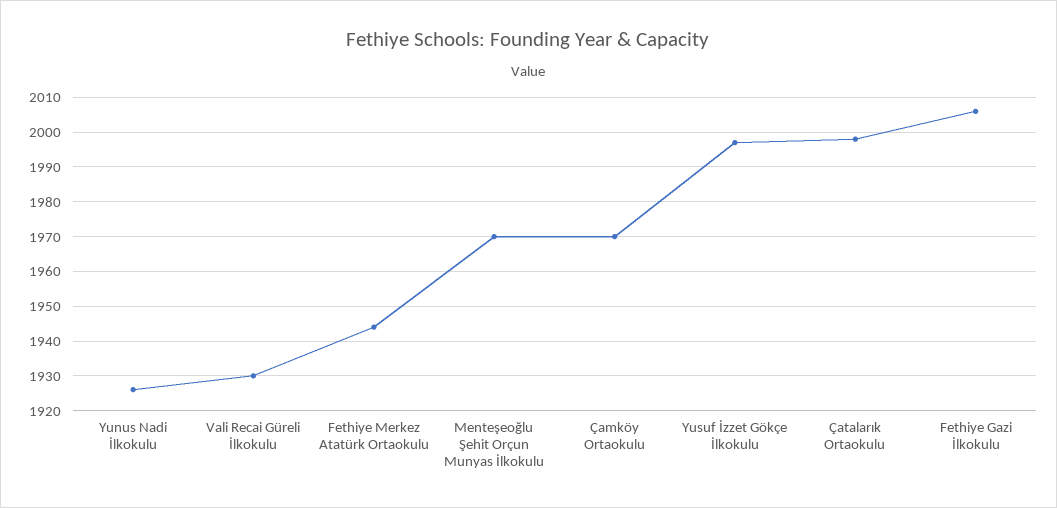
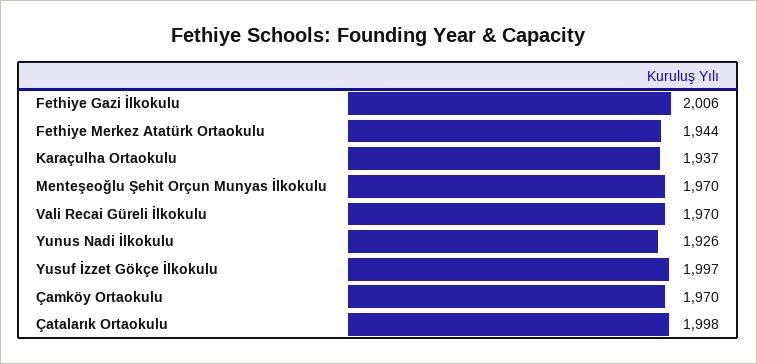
Vali Recai Güreli İlkokulu: 1930 -> 1970
Karaçulha Ortaokulu: none -> 1937

